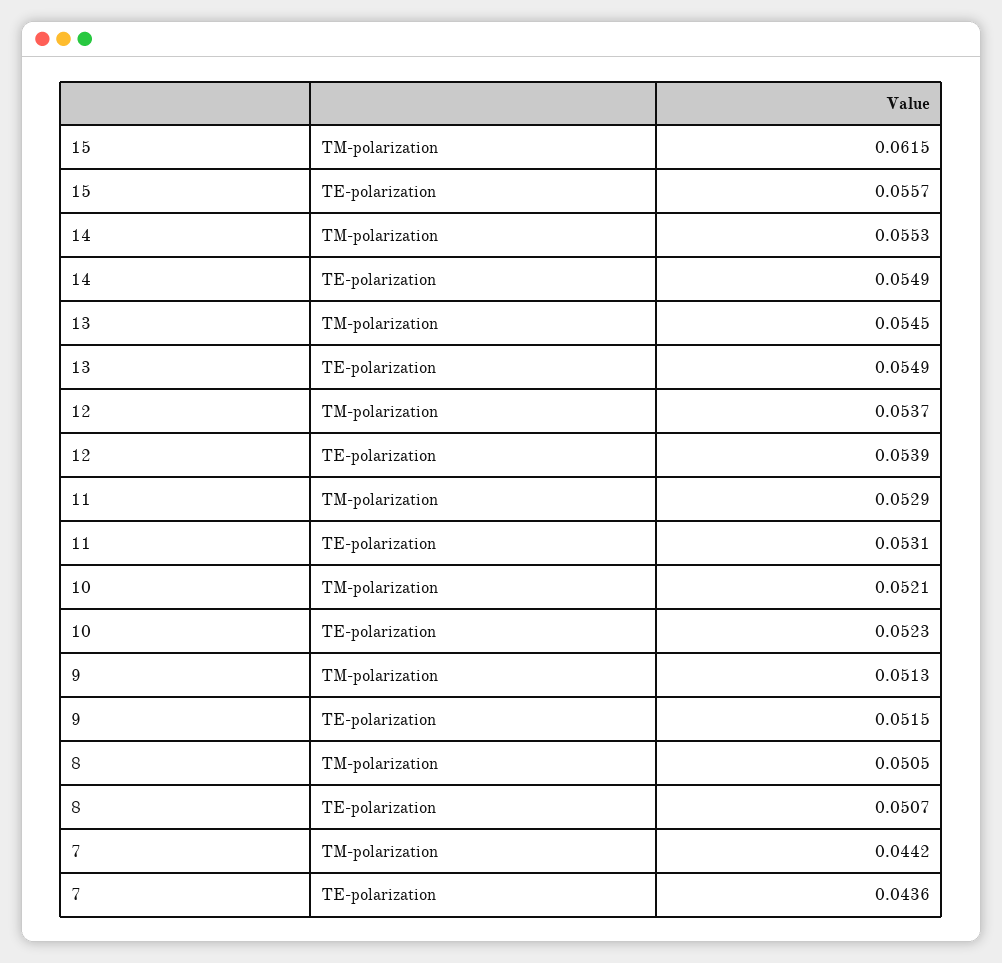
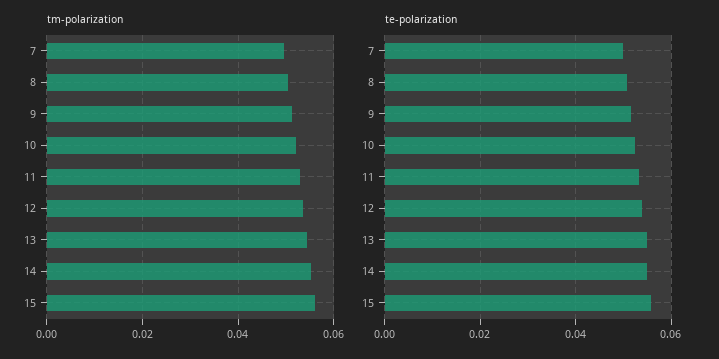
TM-polarization, 15: 0.0615 -> 0.056
TM-polarization, 7: 0.0442 -> 0.05
TE-polarization, 7: 0.0436 -> 0.05

